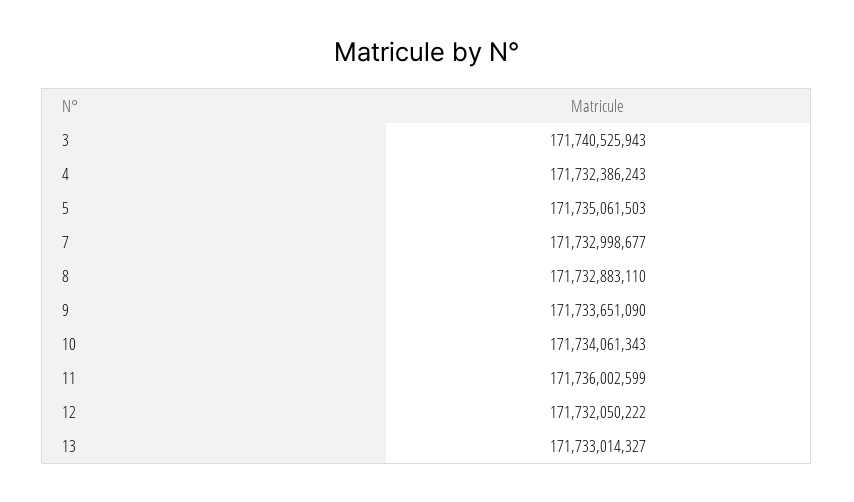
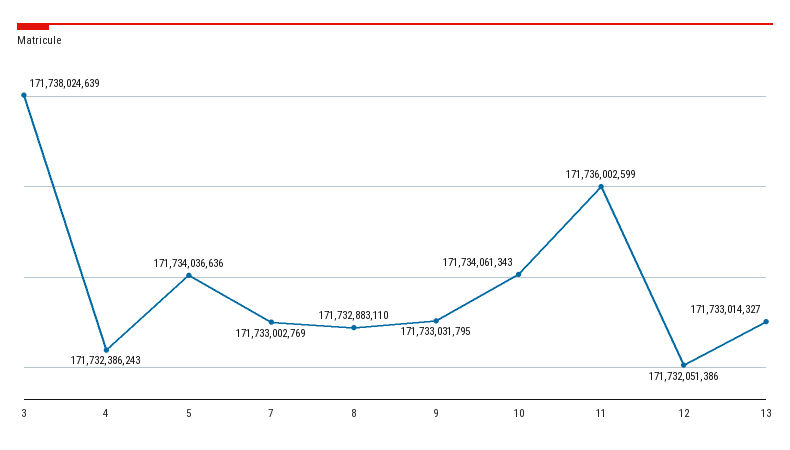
3: 171740525943 -> 171738024639
5: 171735061503 -> 171734036636
7: 171732998677 -> 171733002769
9: 171733651090 -> 171733031795
12: 171732050222 -> 171732051386

